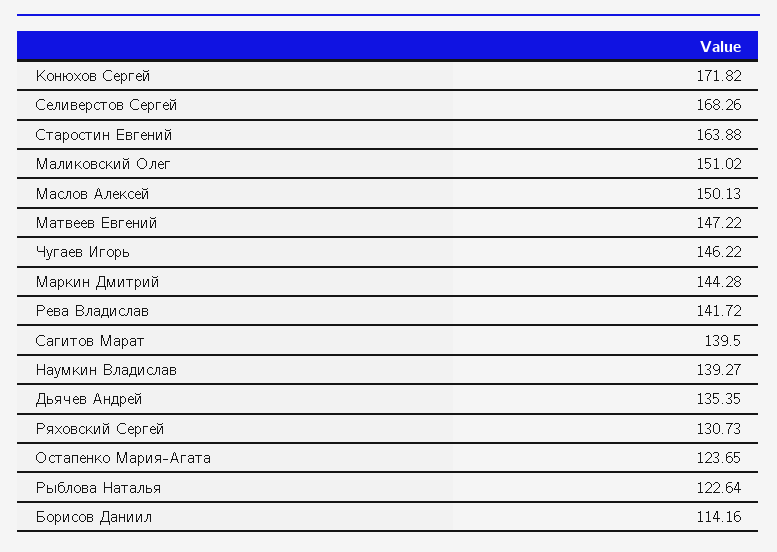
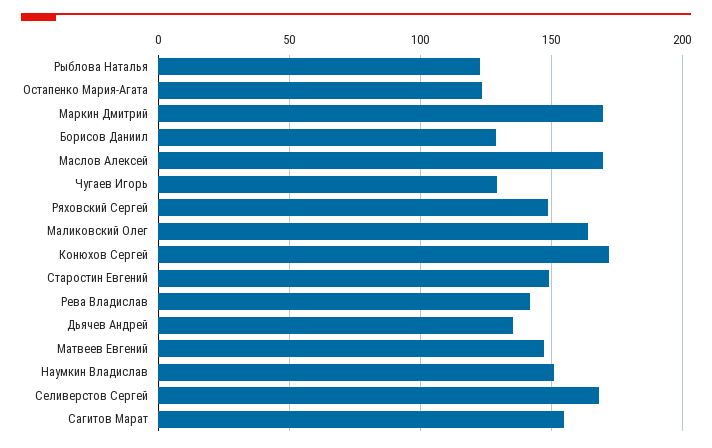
Старостин Евгений: 163.88 -> 150
Маликовский Олег: 151.02 -> 165
Маслов Алексей: 150.13 -> 170
Чугаев Игорь: 146.22 -> 130
Маркин Дмитрий: 144.28 -> 170
Сагитов Марат: 139.5 -> 155
Наумкин Владислав: 139.27 -> 150
Ряховский Сергей: 130.73 -> 150
Борисов Даниил: 114.16 -> 130

